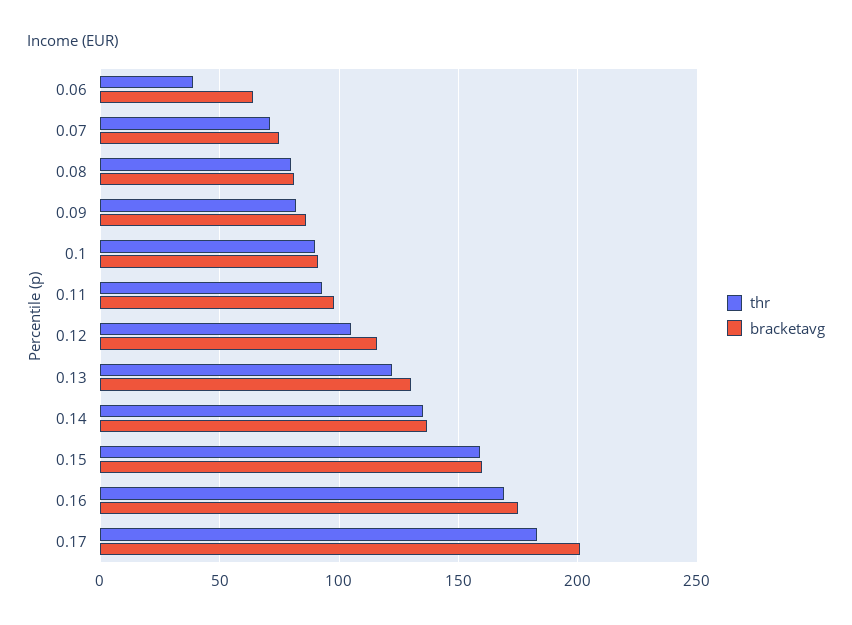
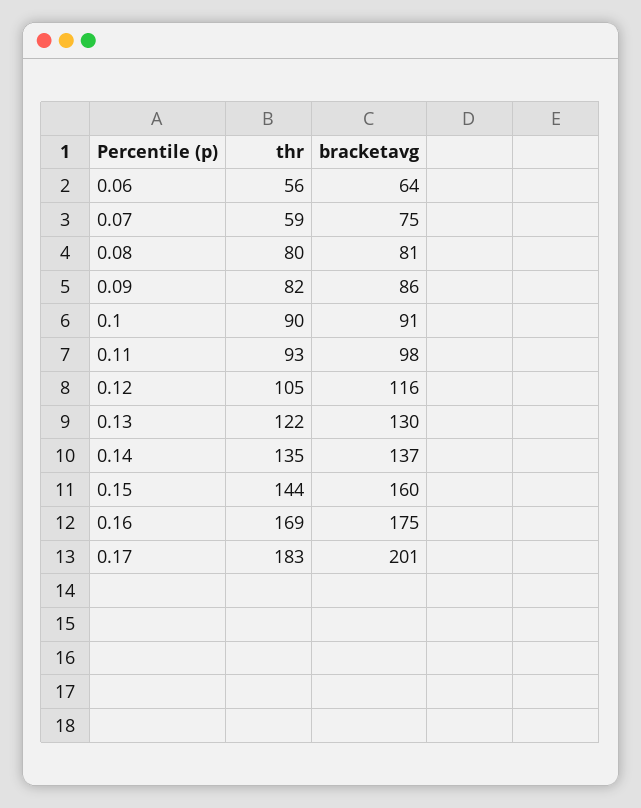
thr, 0.06: 40 -> 56
thr, 0.07: 70 -> 59
thr, 0.15: 160 -> 144

